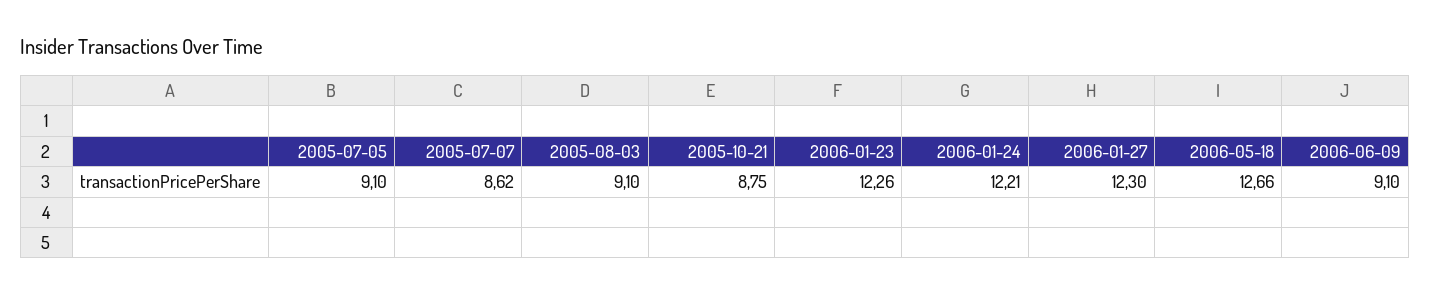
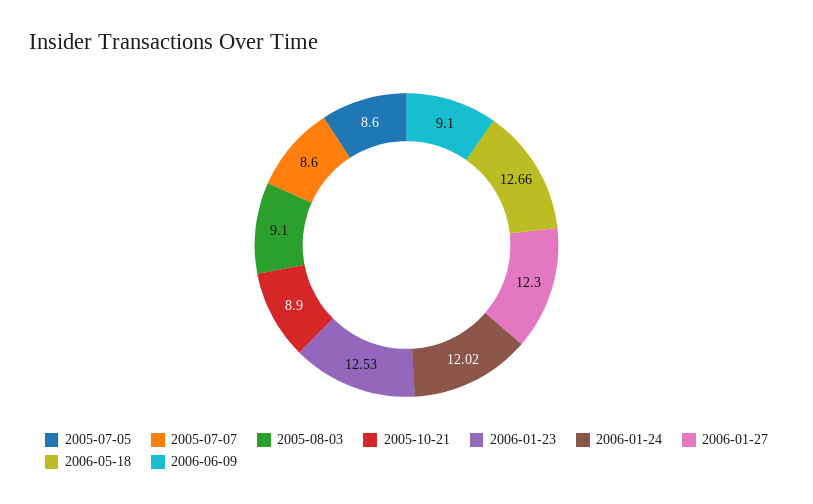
2005-07-05: 9.1 -> 8.6
2005-07-07: 8.62 -> 8.6
2005-10-21: 8.75 -> 8.9
2006-01-23: 12.26 -> 12.53
2006-01-24: 12.21 -> 12.02

